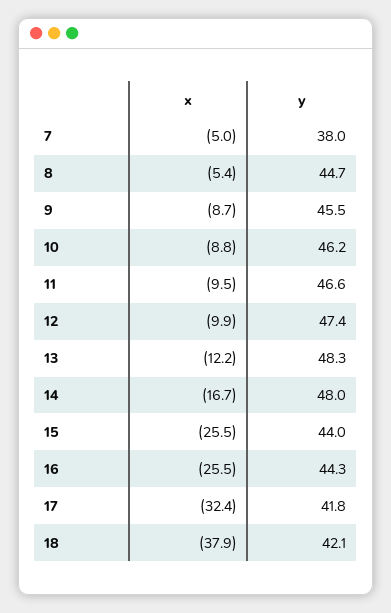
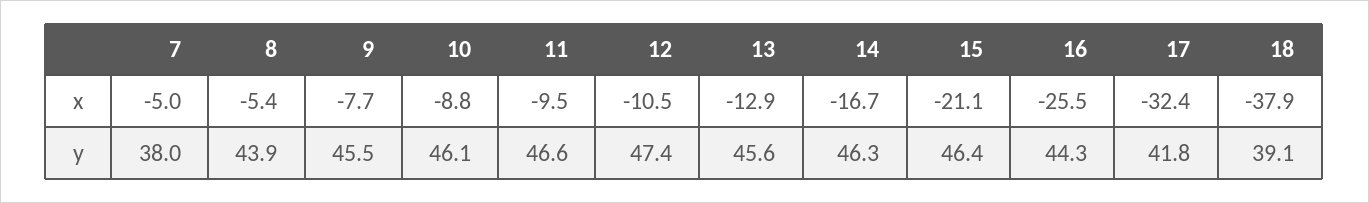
y, 8: 44.7 -> 43.9
x, 9: -8.7 -> -7.7
y, 10: 46.2 -> 46.1
x, 12: -9.9 -> -10.5
x, 13: -12.2 -> -12.9
y, 13: 48.3 -> 45.6
y, 14: 48 -> 46.3
x, 15: -25.5 -> -21.1
y, 15: 44 -> 46.4
y, 18: 42.1 -> 39.1

